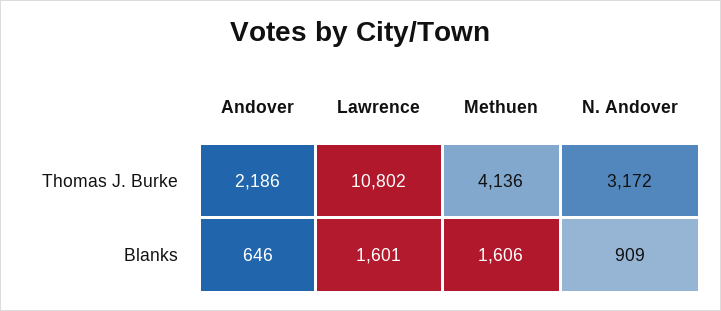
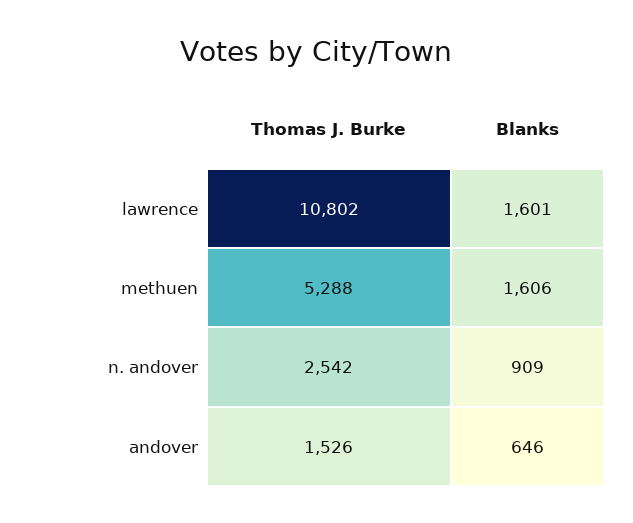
Andover, Thomas J. Burke: 2186 -> 1526
Methuen, Thomas J. Burke: 4136 -> 5288
N. Andover, Thomas J. Burke: 3172 -> 2542

